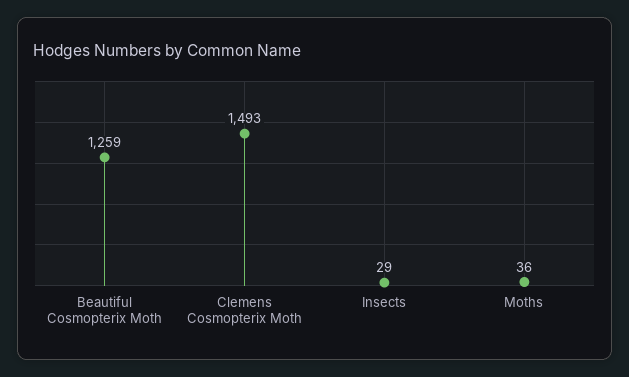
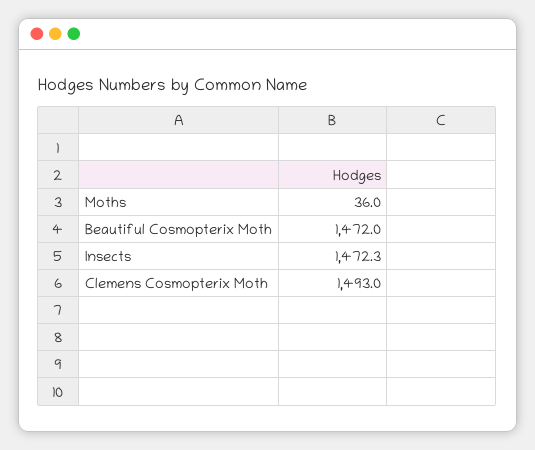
Beautiful Cosmopterix Moth: 1259 -> 1472
Insects: 29 -> 1472.3

